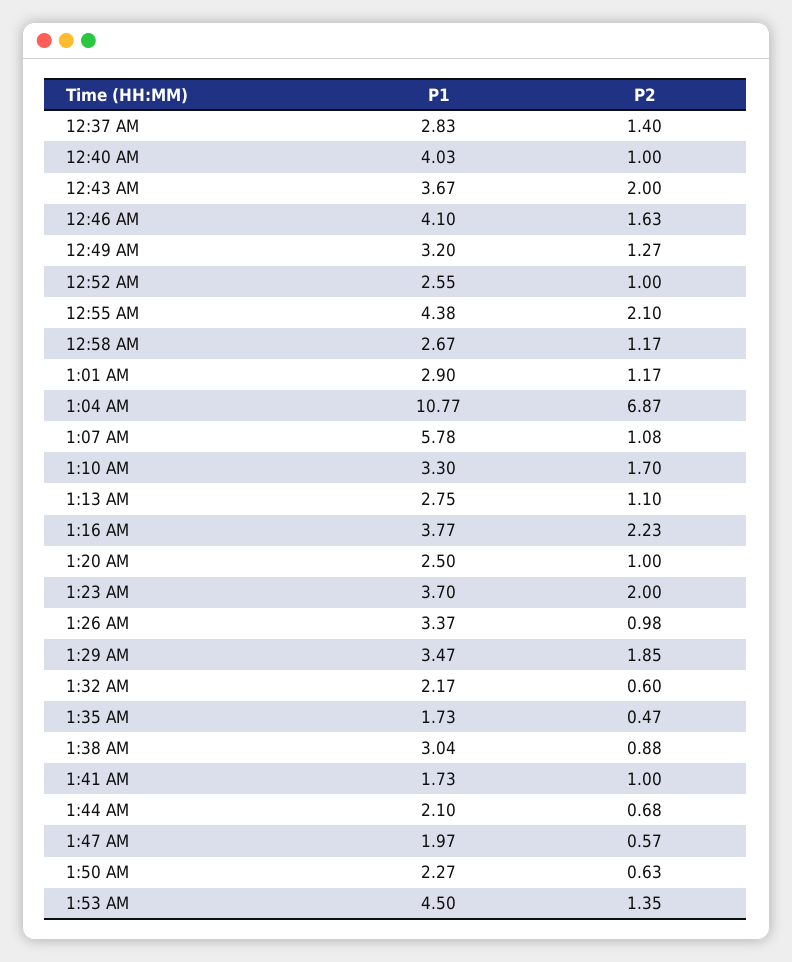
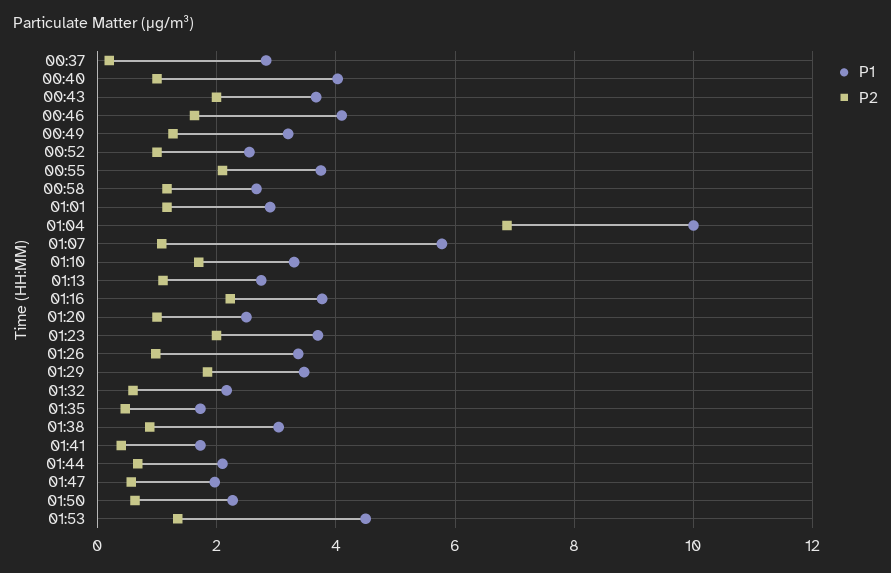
P2, 12:37 AM: 1.4 -> 0.2
P1, 12:55 AM: 4.38 -> 3.8
P1, 1:04 AM: 10.77 -> 10
P2, 1:41 AM: 1 -> 0.4

